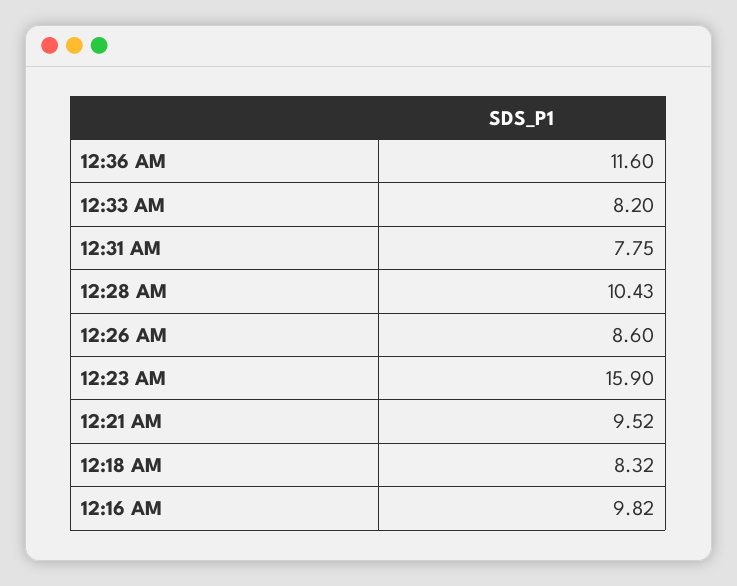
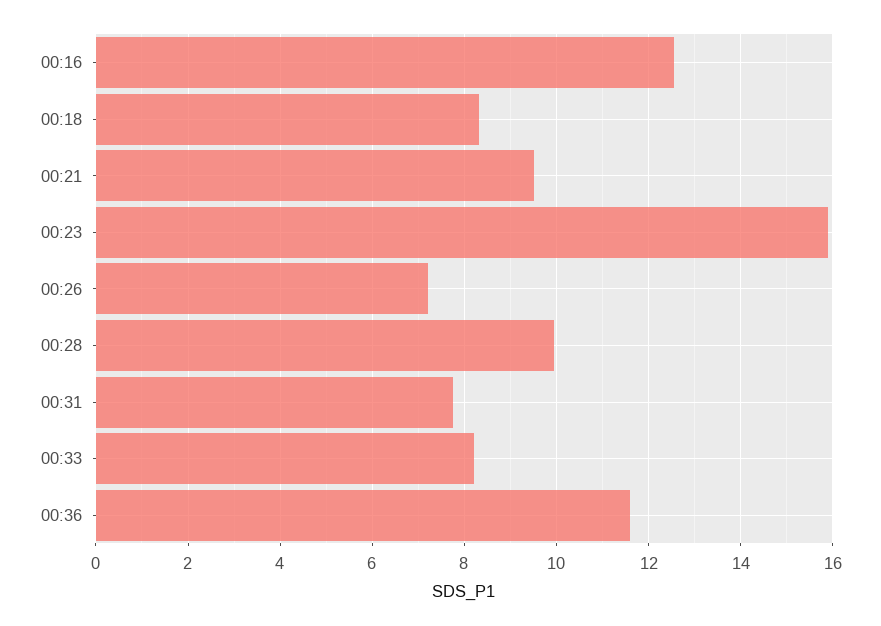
12:28 AM: 10.43 -> 10
12:26 AM: 8.6 -> 7.2
12:16 AM: 9.82 -> 12.6

